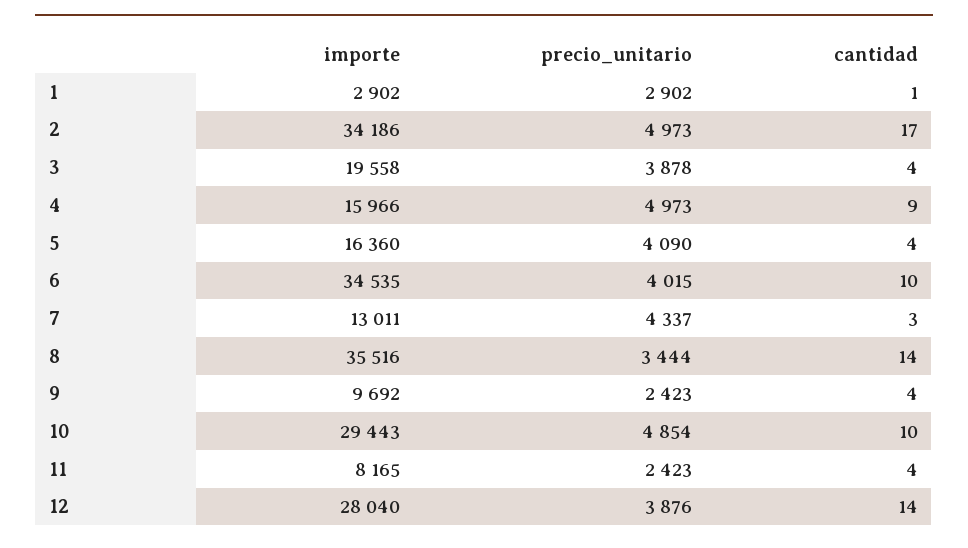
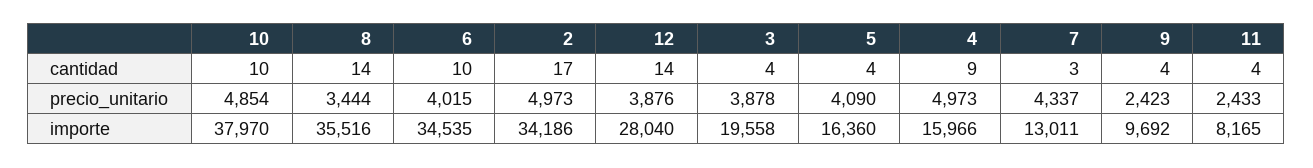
importe, 1: 2902 -> none
precio_unitario, 1: 2902 -> none
cantidad, 1: 1 -> none
importe, 10: 29443 -> 37970
precio_unitario, 11: 2423 -> 2433

